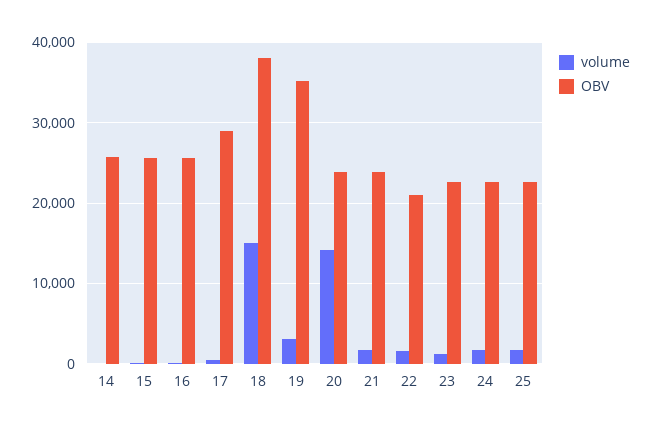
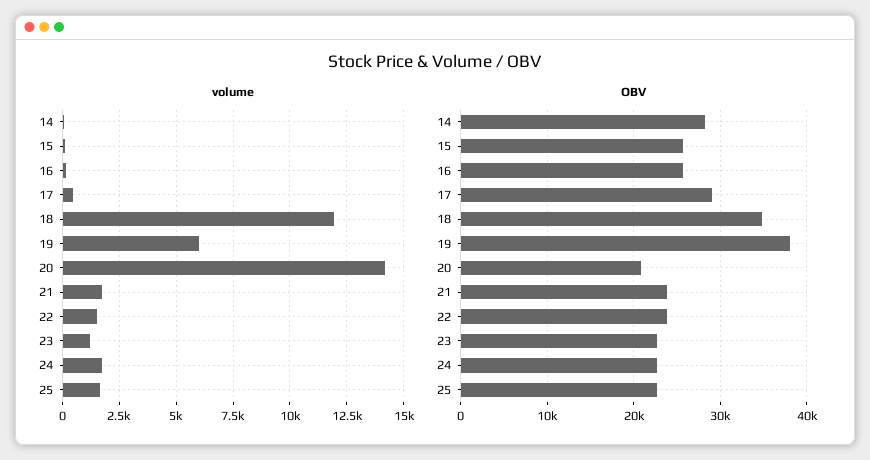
OBV, 14: 26000 -> 28000
volume, 18: 15000 -> 12000
OBV, 18: 38000 -> 35000
volume, 19: 3000 -> 6000
OBV, 19: 35000 -> 38000
OBV, 20: 24000 -> 21000
OBV, 22: 21000 -> 24000

